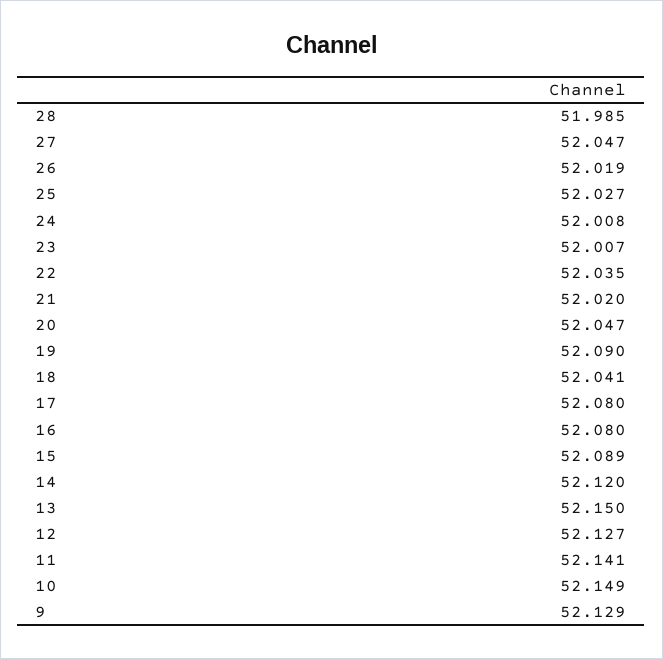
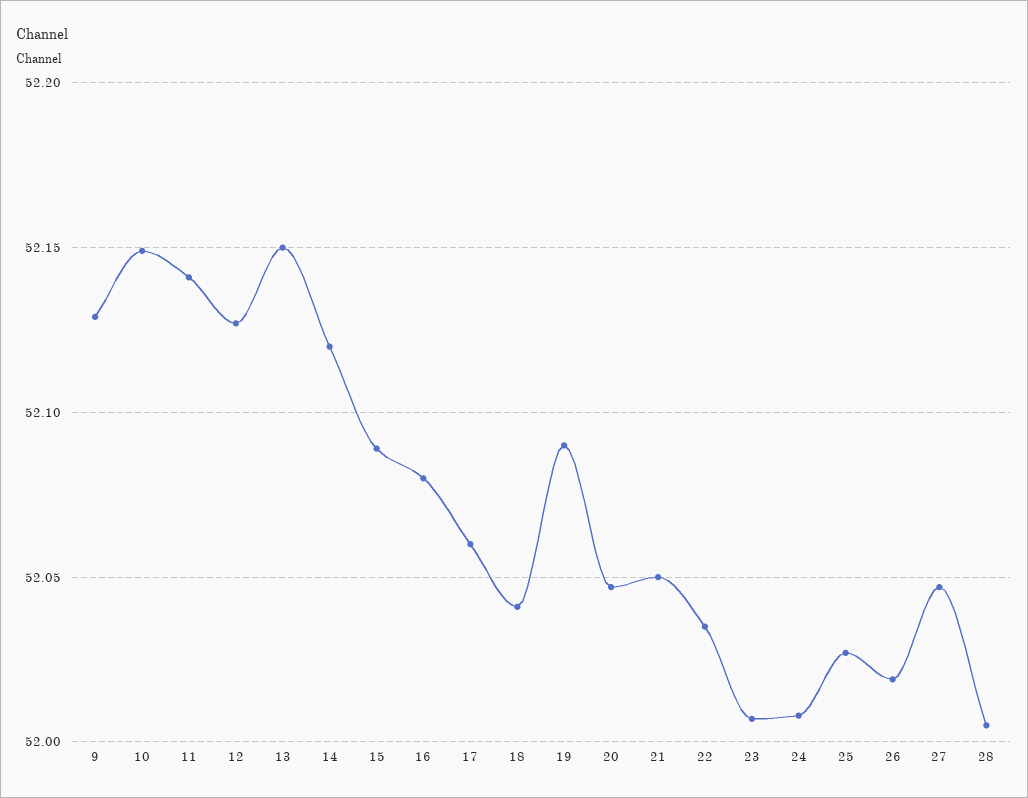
28: 51.985 -> 52.005
21: 52.02 -> 52.05
17: 52.08 -> 52.06

